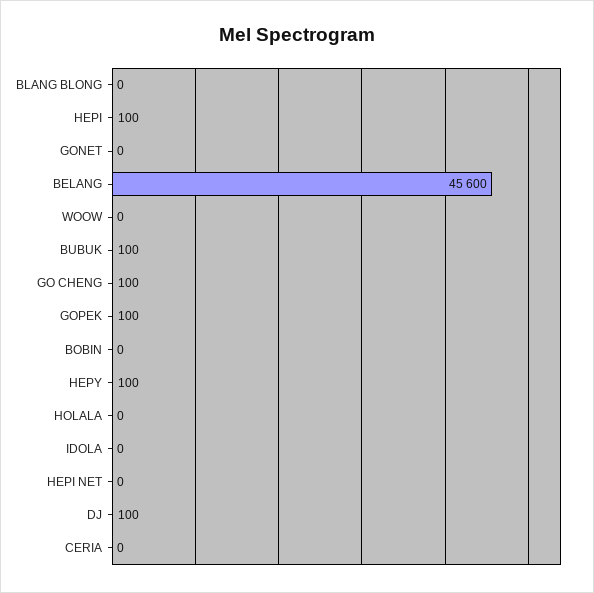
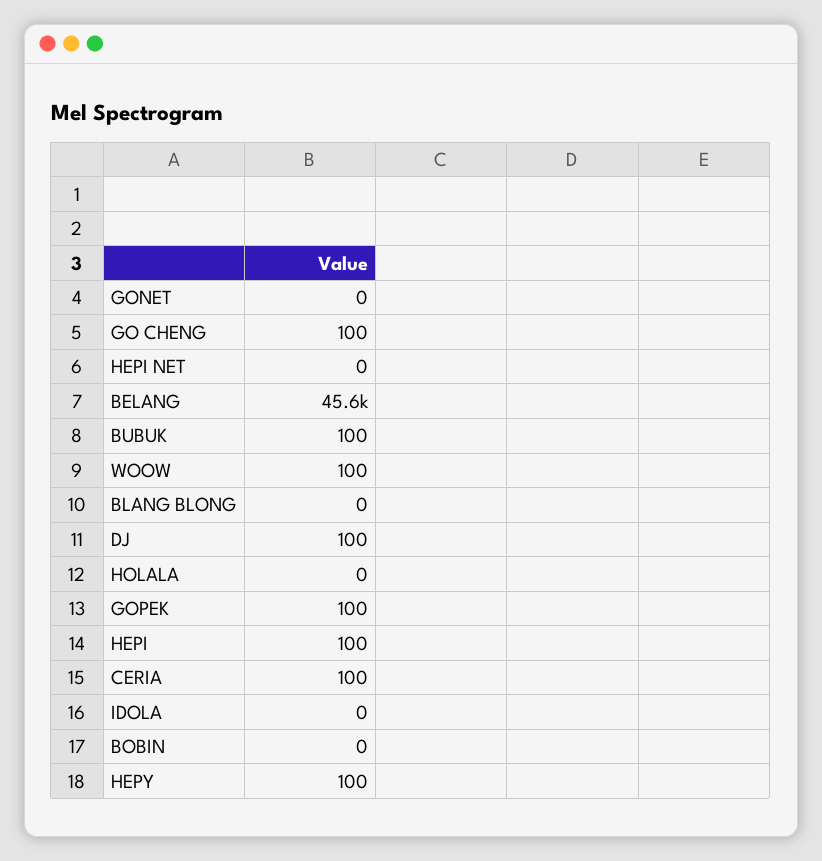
WOOW: 0 -> 100
CERIA: 0 -> 100

